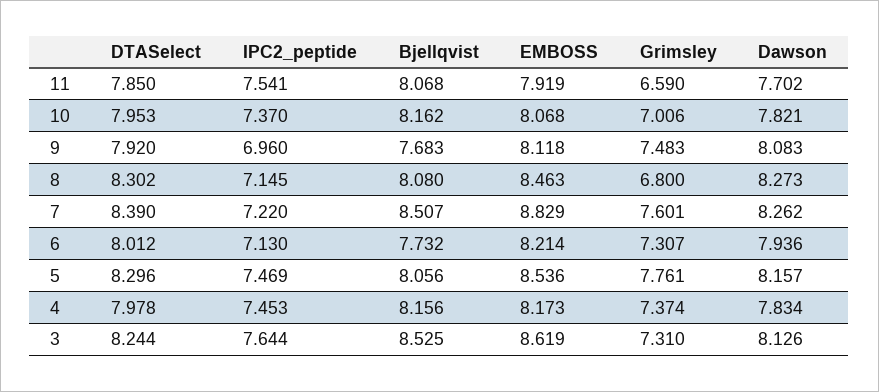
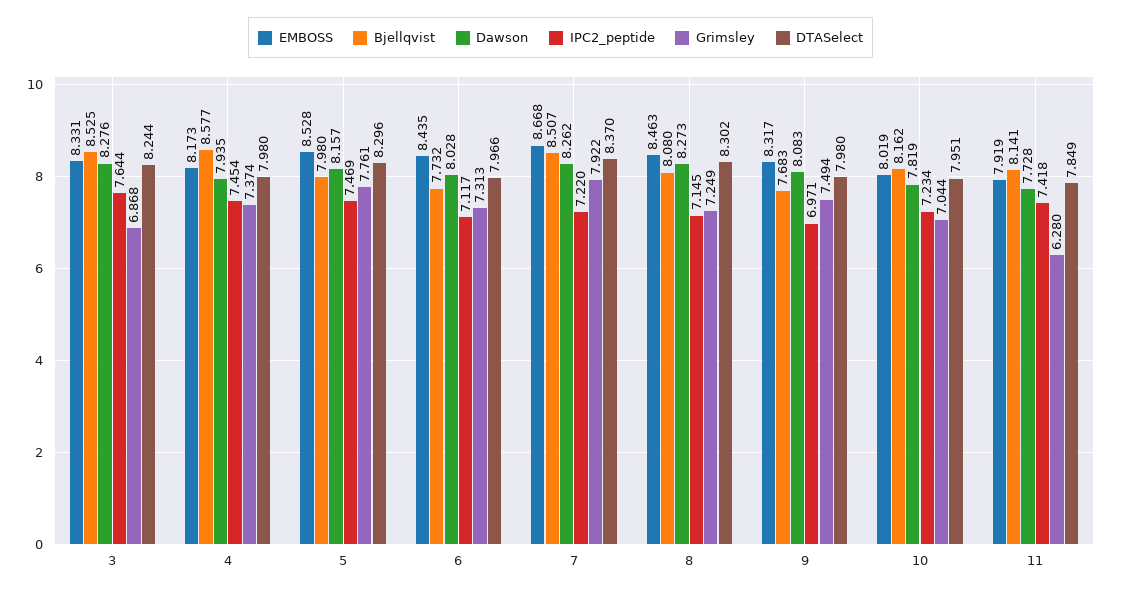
DTASelect, 11: 7.85 -> 7.849
IPC2_peptide, 11: 7.541 -> 7.418
Bjellqvist, 11: 8.068 -> 8.141
Grimsley, 11: 6.59 -> 6.28
Dawson, 11: 7.702 -> 7.728
DTASelect, 10: 7.953 -> 7.951
IPC2_peptide, 10: 7.37 -> 7.234
EMBOSS, 10: 8.068 -> 8.019
Grimsley, 10: 7.006 -> 7.044
Dawson, 10: 7.821 -> 7.819
DTASelect, 9: 7.92 -> 7.98
IPC2_peptide, 9: 6.96 -> 6.971
EMBOSS, 9: 8.118 -> 8.317
Grimsley, 9: 7.483 -> 7.494
Grimsley, 8: 6.8 -> 7.249
DTASelect, 7: 8.39 -> 8.37
EMBOSS, 7: 8.829 -> 8.668
Grimsley, 7: 7.601 -> 7.922
DTASelect, 6: 8.012 -> 7.966
IPC2_peptide, 6: 7.13 -> 7.117
EMBOSS, 6: 8.214 -> 8.435
Grimsley, 6: 7.307 -> 7.313
Dawson, 6: 7.936 -> 8.028
Bjellqvist, 5: 8.056 -> 7.98
EMBOSS, 5: 8.536 -> 8.528
DTASelect, 4: 7.978 -> 7.98
IPC2_peptide, 4: 7.453 -> 7.454
Bjellqvist, 4: 8.156 -> 8.577
Dawson, 4: 7.834 -> 7.935
EMBOSS, 3: 8.619 -> 8.331
Grimsley, 3: 7.31 -> 6.868
Dawson, 3: 8.126 -> 8.276

